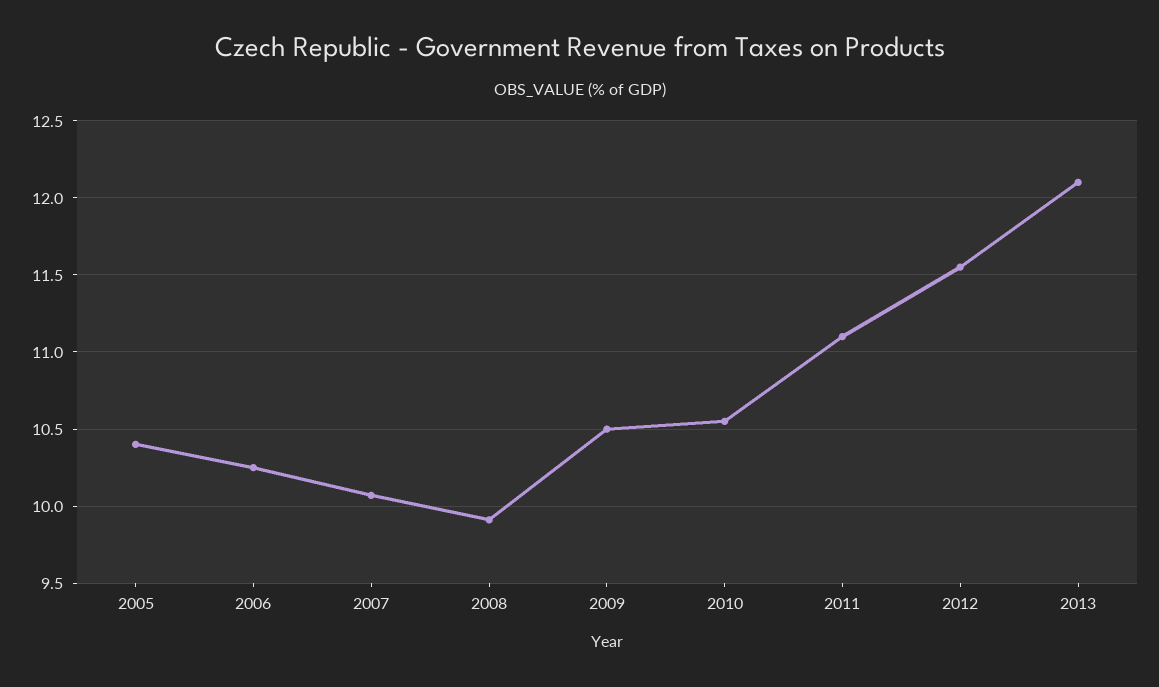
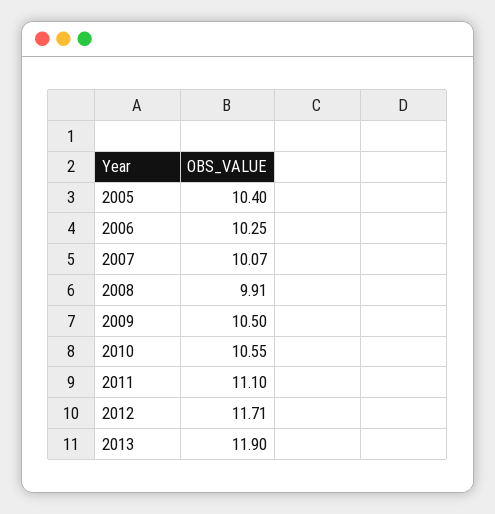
2012: 11.55 -> 11.71
2013: 12.1 -> 11.9

